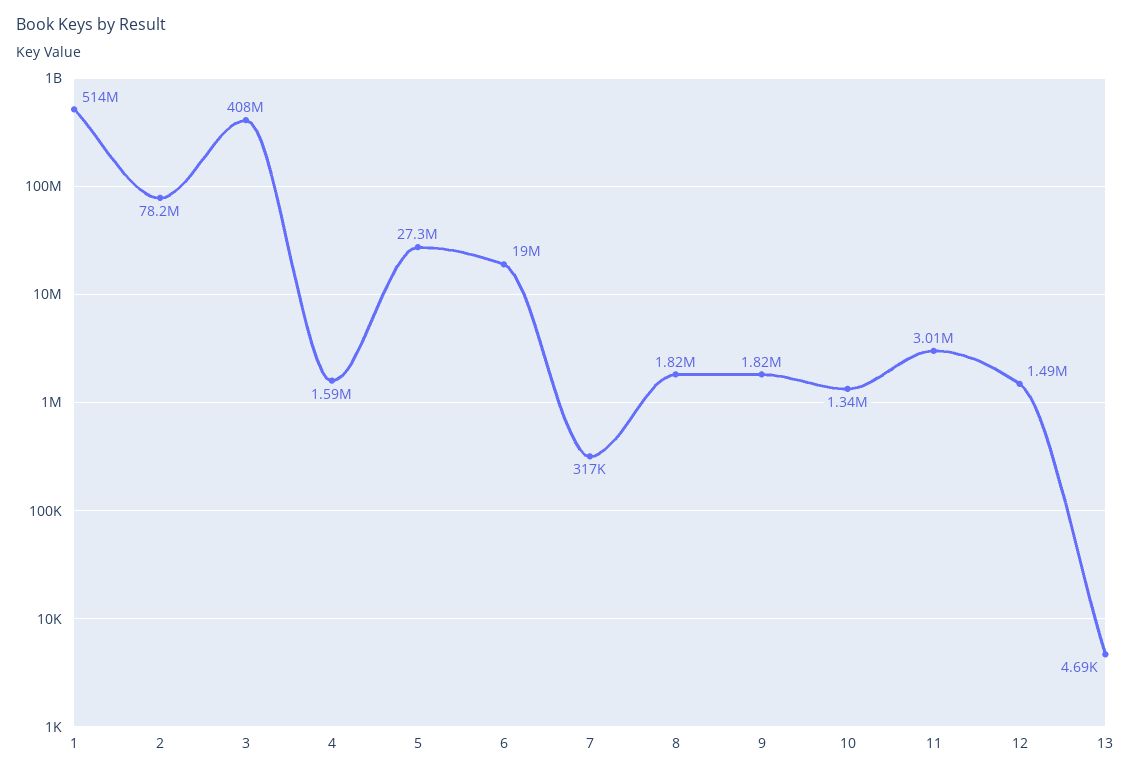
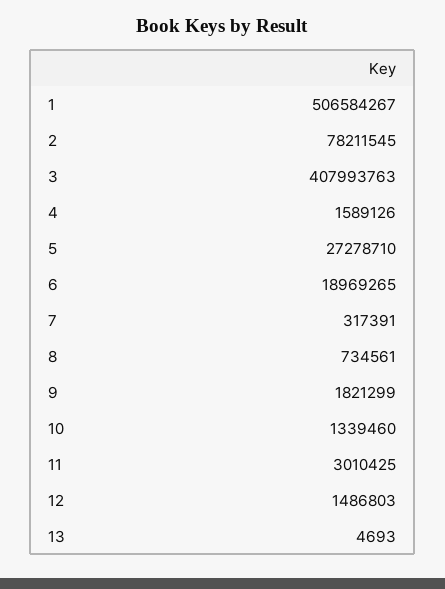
1: 514000000 -> 506584267
8: 1820000 -> 734561

